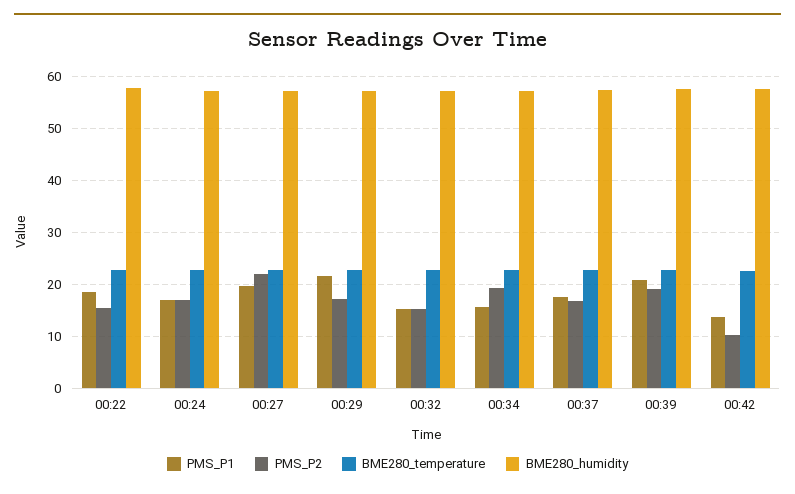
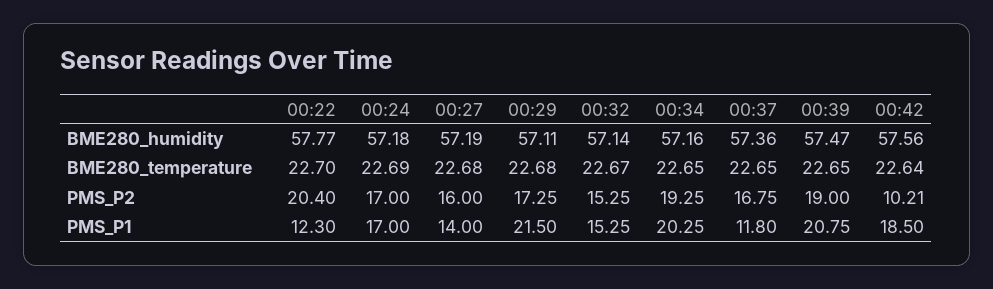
PMS_P1, 00:22: 18 -> 12.3
PMS_P2, 00:22: 16 -> 20.4
PMS_P1, 00:27: 20 -> 14
PMS_P2, 00:27: 22 -> 16
PMS_P1, 00:34: 16 -> 20.25
PMS_P1, 00:37: 18 -> 11.8
PMS_P1, 00:42: 14 -> 18.5

